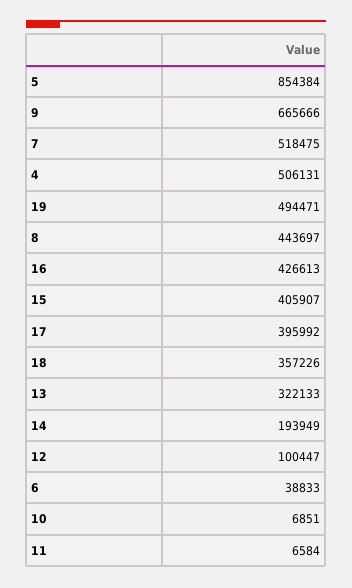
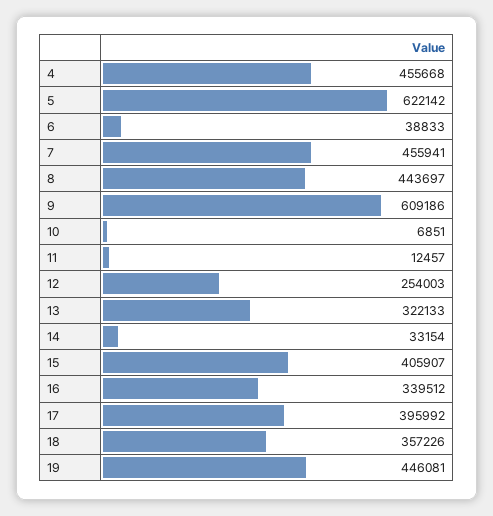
5: 854384 -> 622142
9: 665666 -> 609186
7: 518475 -> 455941
4: 506131 -> 455668
19: 494471 -> 446081
16: 426613 -> 339512
14: 193949 -> 33154
12: 100447 -> 254003
11: 6584 -> 12457

